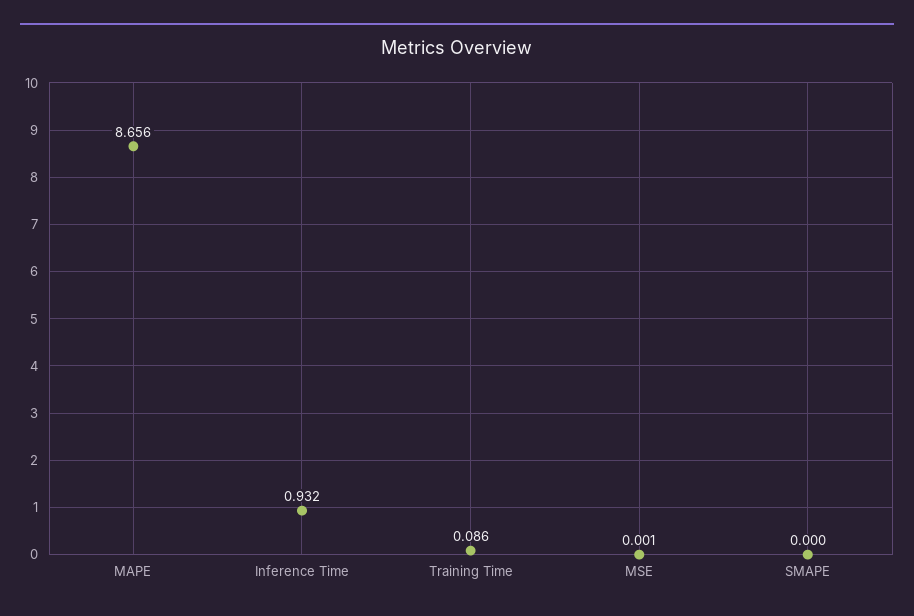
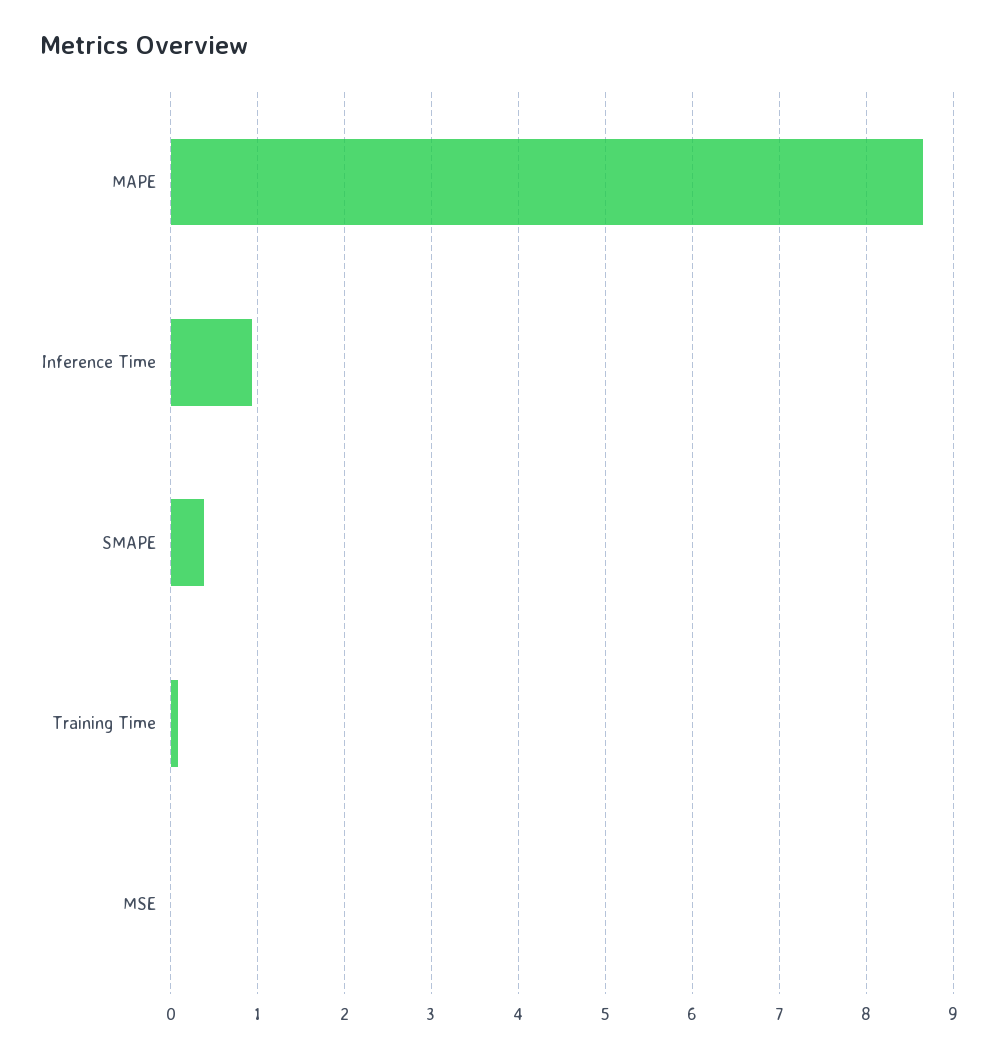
SMAPE: 0 -> 0.4

